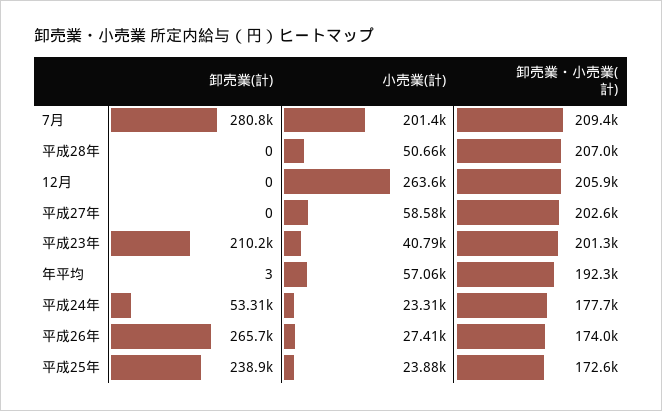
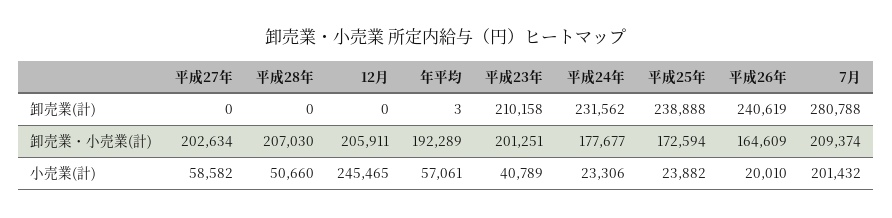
小売業(計), 12月: 263600 -> 245465
卸売業(計), 平成24年: 53310 -> 231562
卸売業(計), 平成26年: 265700 -> 240619
小売業(計), 平成26年: 27410 -> 20010
卸売業・小売業(計), 平成26年: 174000 -> 164609

